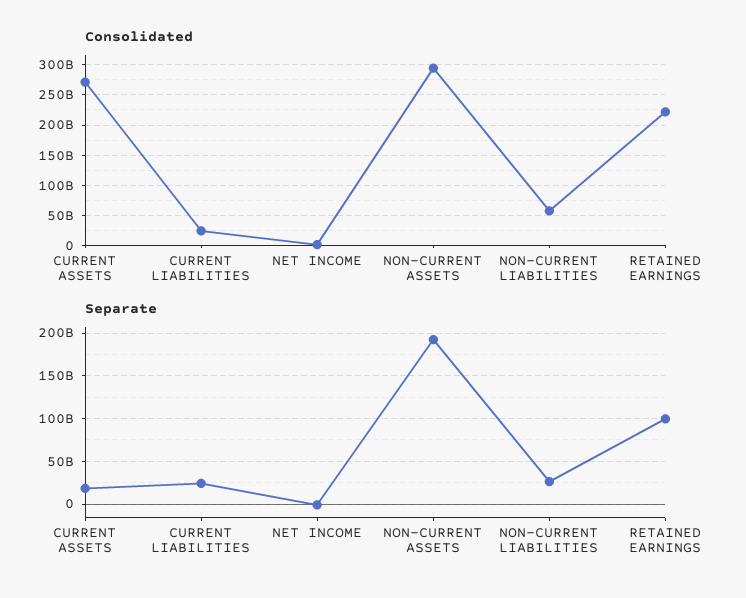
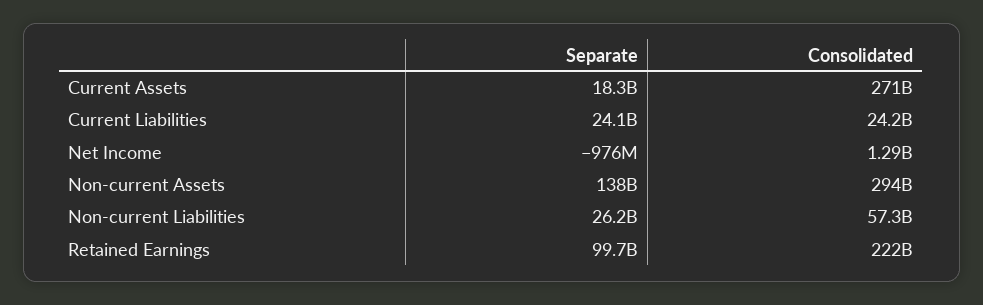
Separate, NON-CURRENT ASSETS: 190000000000 -> 138000000000

